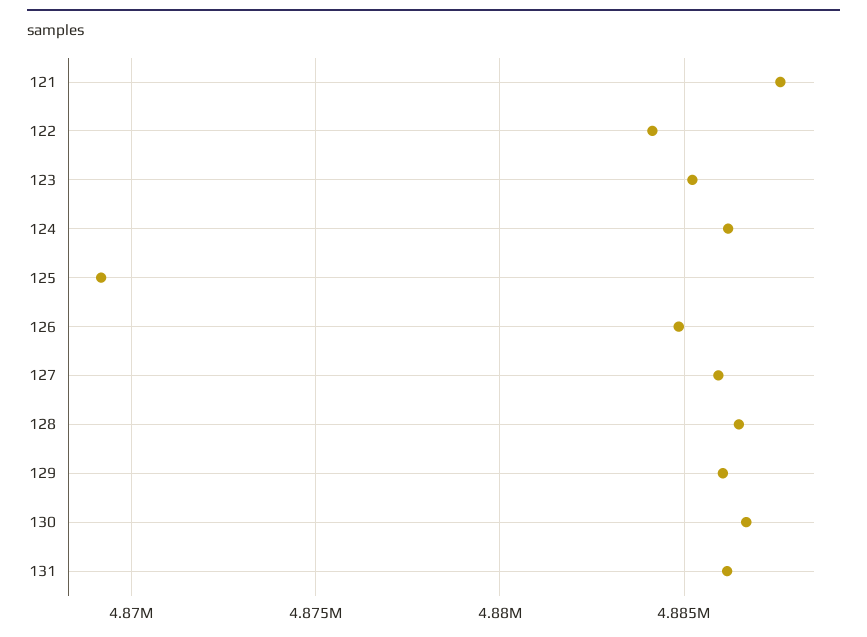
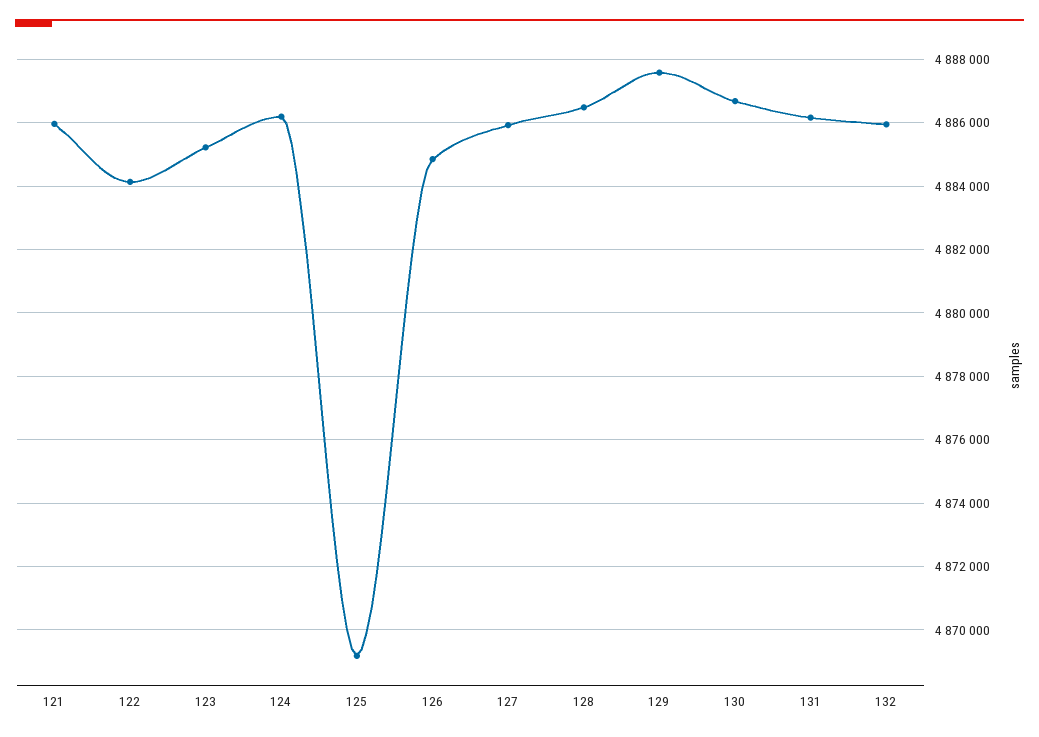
121: 4887500 -> 4886000
129: 4886000 -> 4887600
132: none -> 4886000

